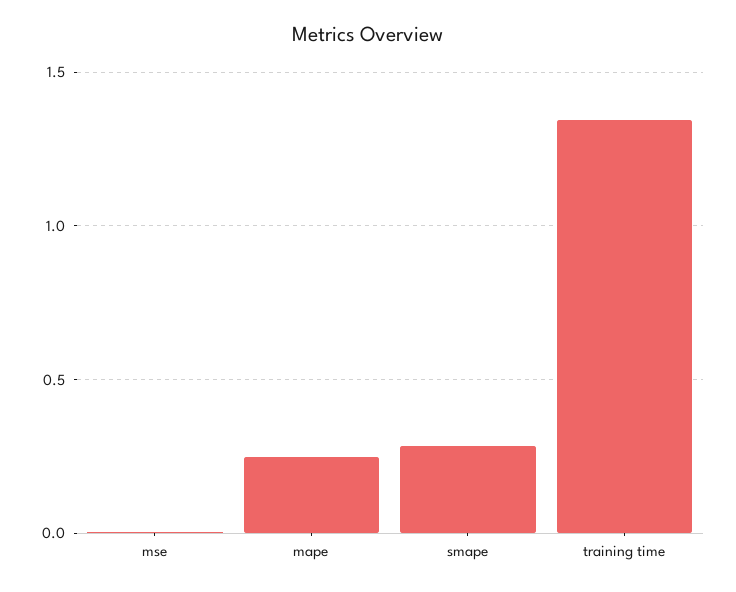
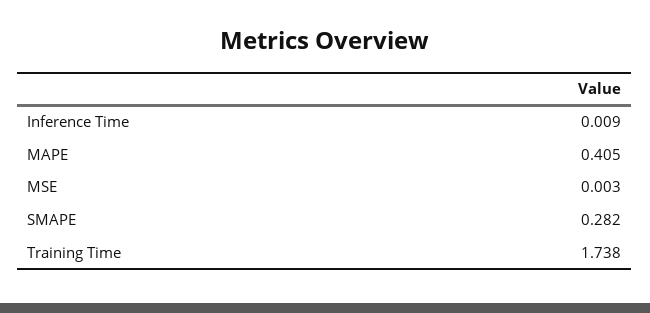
mape: 0.25 -> 0.405
training time: 1.35 -> 1.738
Inference Time: none -> 0.009

